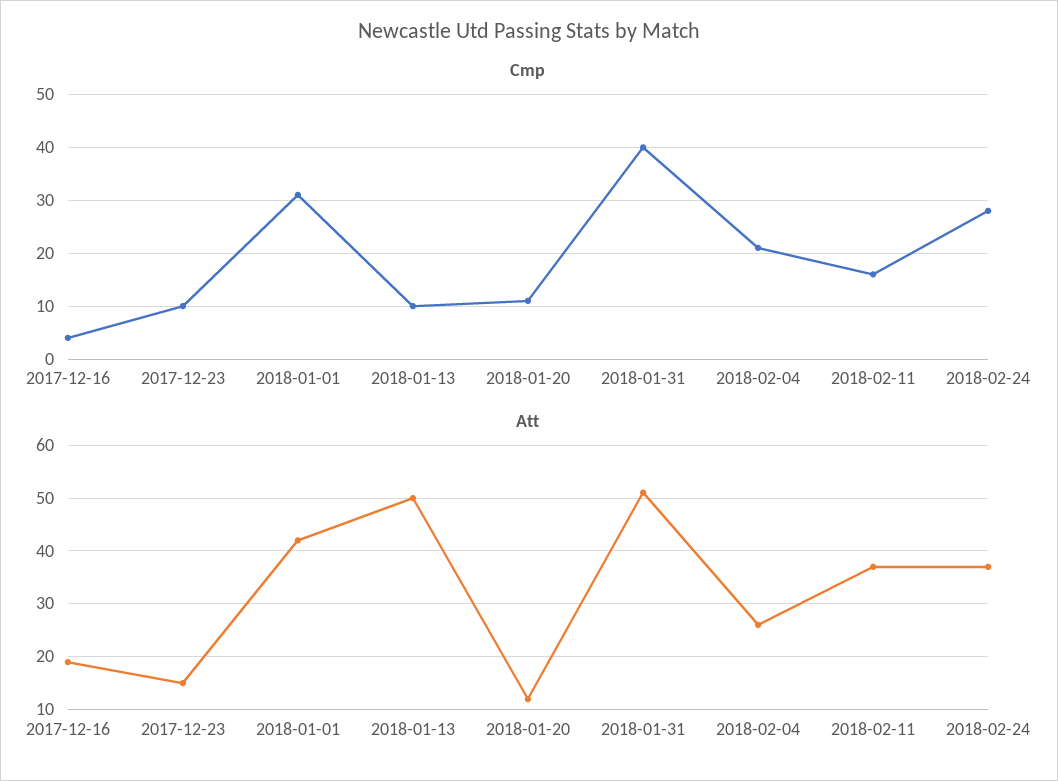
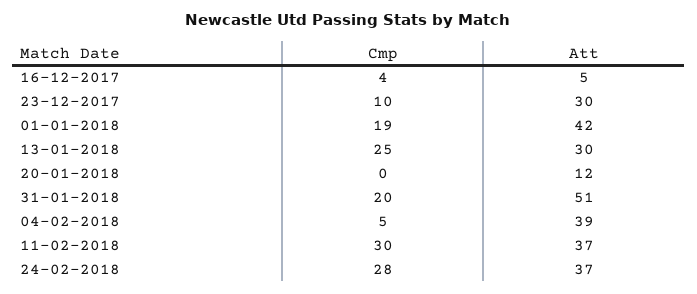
Cmp, 2018-01-01: 30 -> 19
Cmp, 2018-01-13: 10 -> 25
Cmp, 2018-01-20: 10 -> 0
Cmp, 2018-01-31: 40 -> 20
Cmp, 2018-02-04: 20 -> 5
Cmp, 2018-02-11: 15 -> 30
Att, 2017-12-16: 20 -> 5
Att, 2017-12-23: 15 -> 30
Att, 2018-01-13: 50 -> 30
Att, 2018-02-04: 25 -> 39

